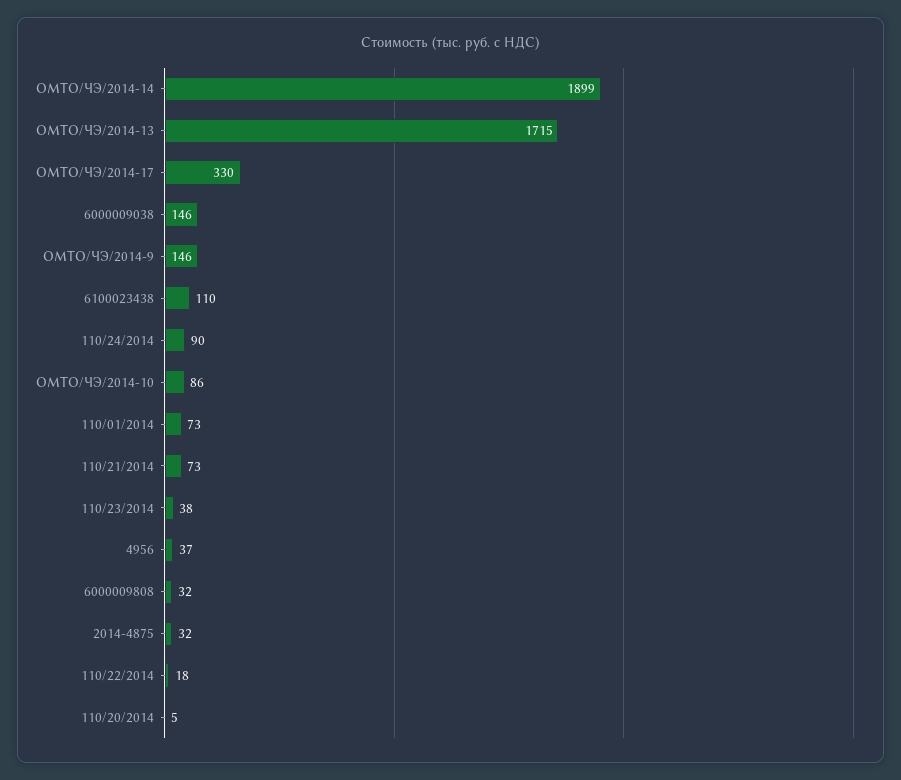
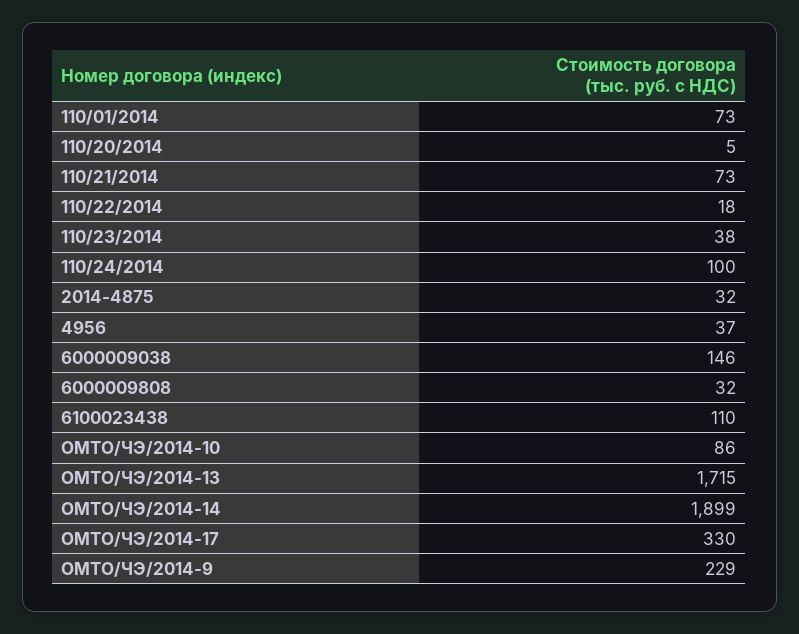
ОМТО/ЧЭ/2014-9: 146 -> 229
110/24/2014: 90 -> 100

